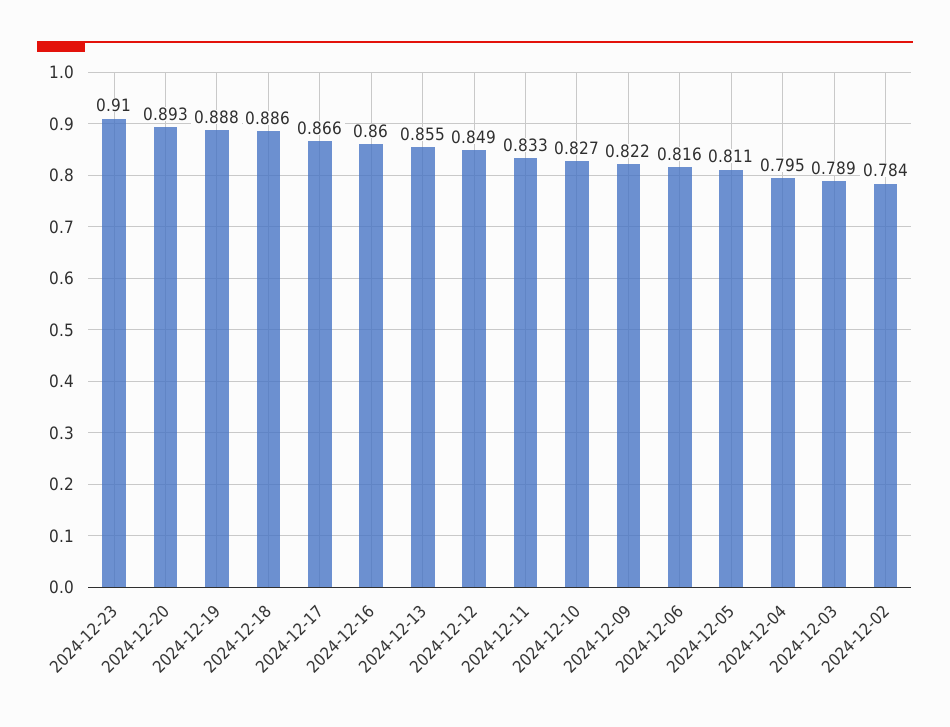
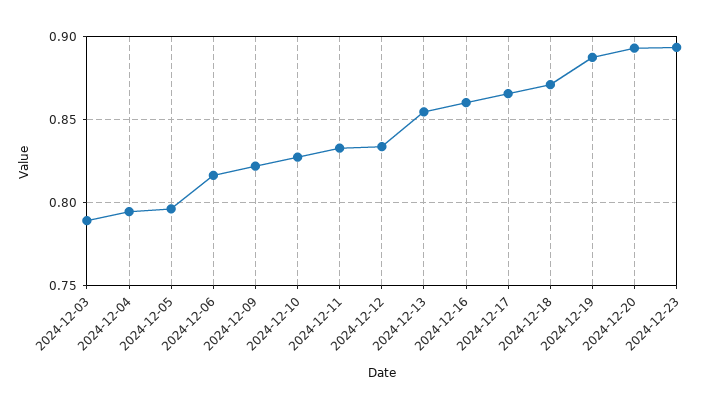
2024-12-23: 0.91 -> 0.895
2024-12-18: 0.886 -> 0.87
2024-12-12: 0.849 -> 0.835
2024-12-05: 0.811 -> 0.795
2024-12-02: 0.784 -> none

